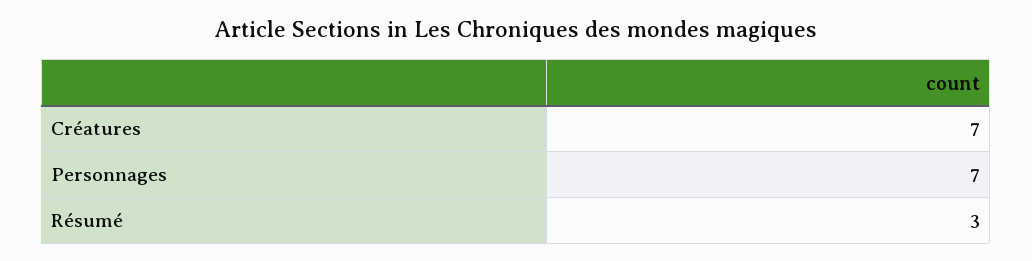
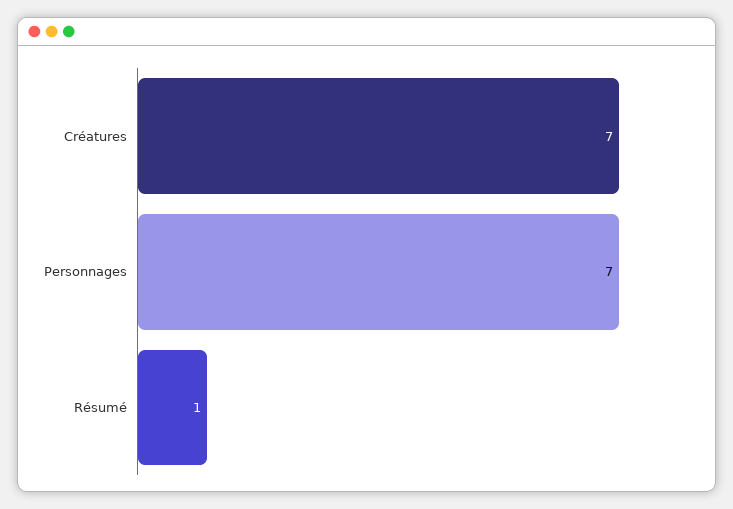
Résumé: 3 -> 1

